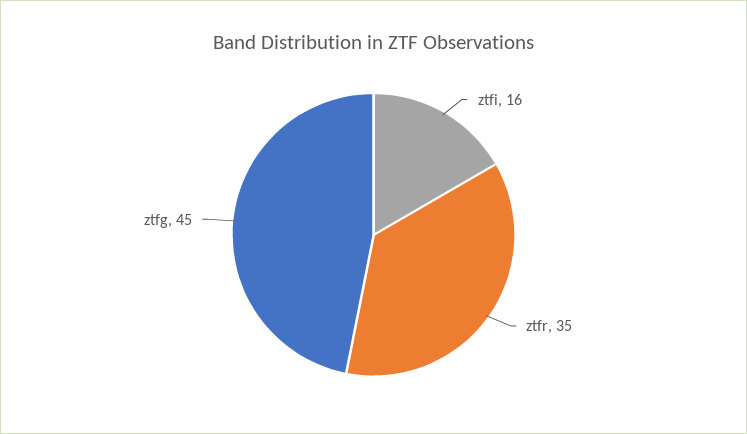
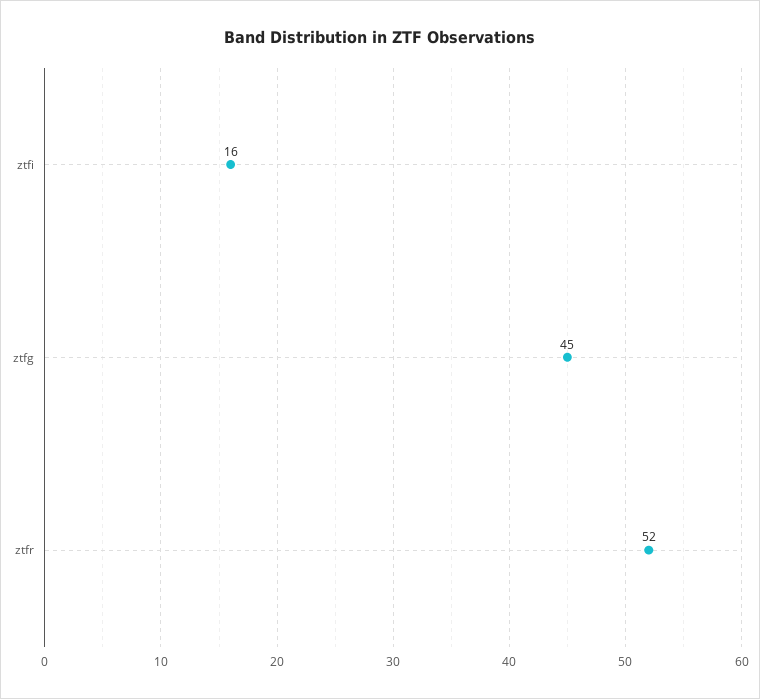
ztfr: 35 -> 52

